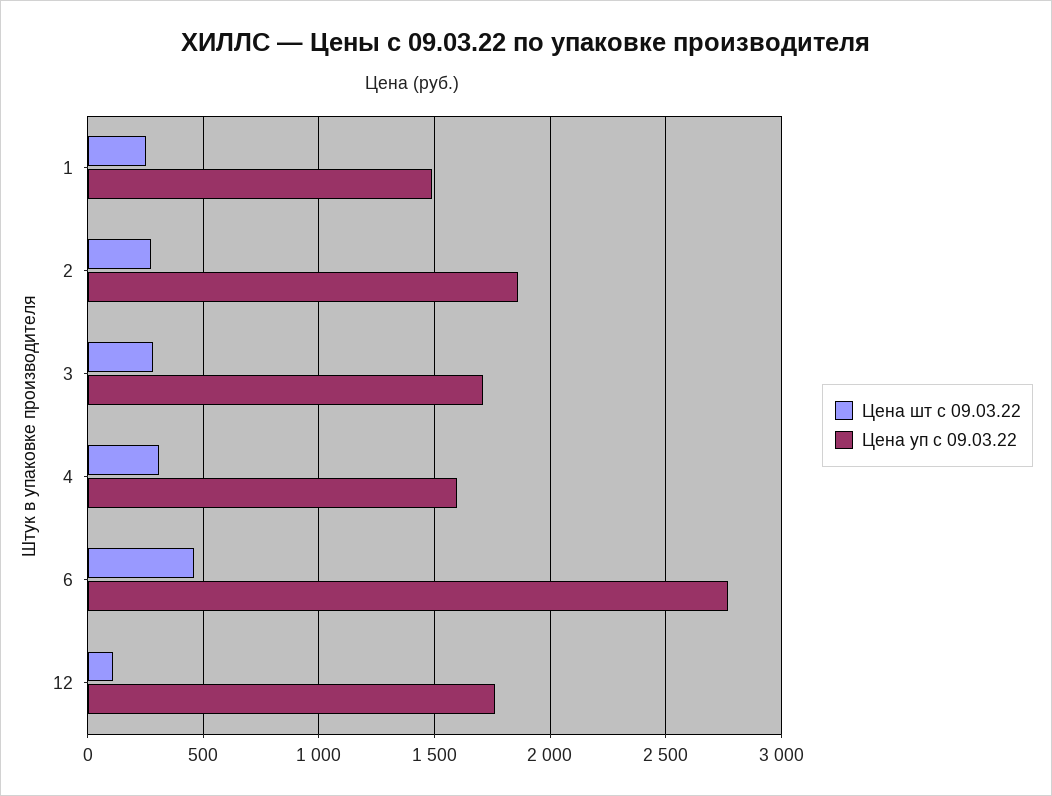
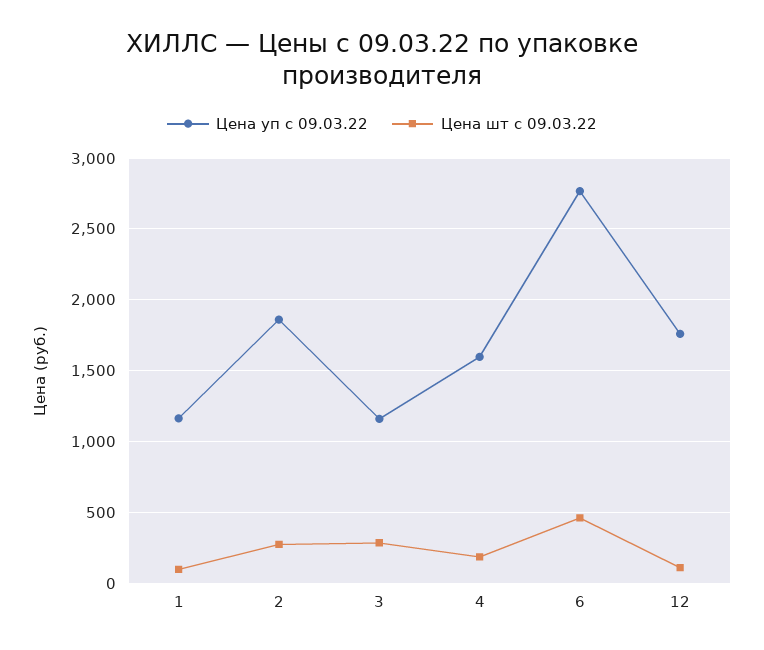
Цена шт с 09.03.22, 1: 250 -> 100
Цена уп с 09.03.22, 1: 1500 -> 1150
Цена уп с 09.03.22, 3: 1700 -> 1150
Цена шт с 09.03.22, 4: 300 -> 200

